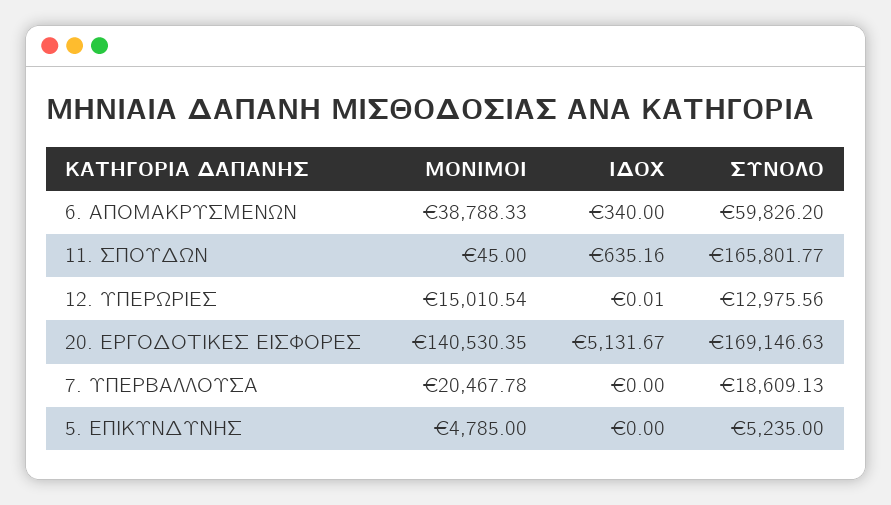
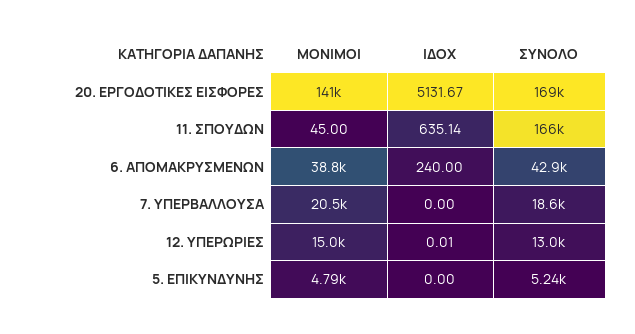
ΙΔΟΧ, 6. ΑΠΟΜΑΚΡΥΣΜΕΝΩΝ: 340 -> 240
ΣΥΝΟΛΟ, 6. ΑΠΟΜΑΚΡΥΣΜΕΝΩΝ: 59826.2 -> 42900
ΙΔΟΧ, 11. ΣΠΟΥΔΩΝ: 635.16 -> 635.14

